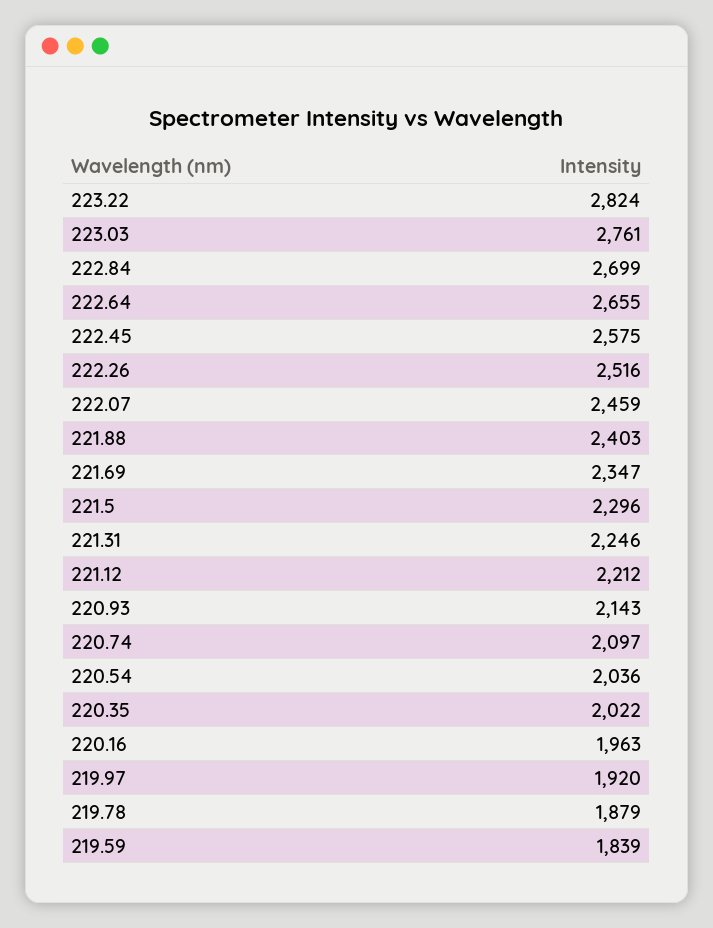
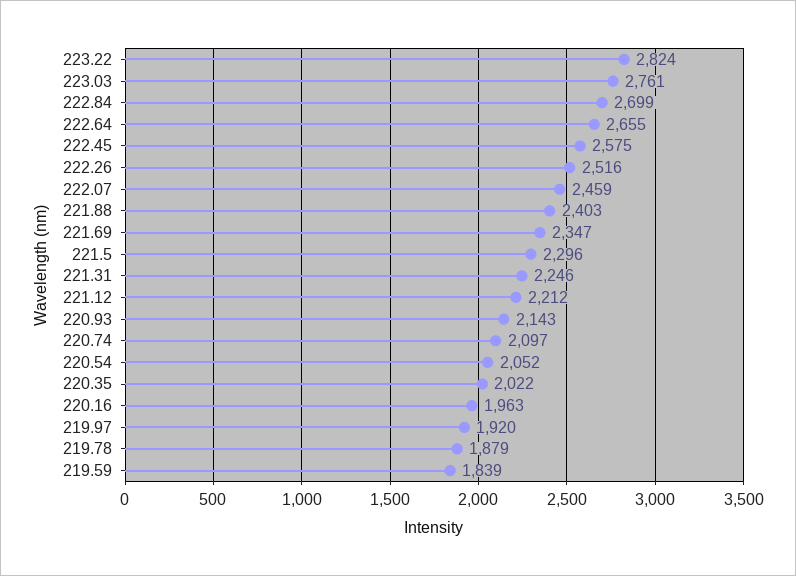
220.54: 2036 -> 2052

